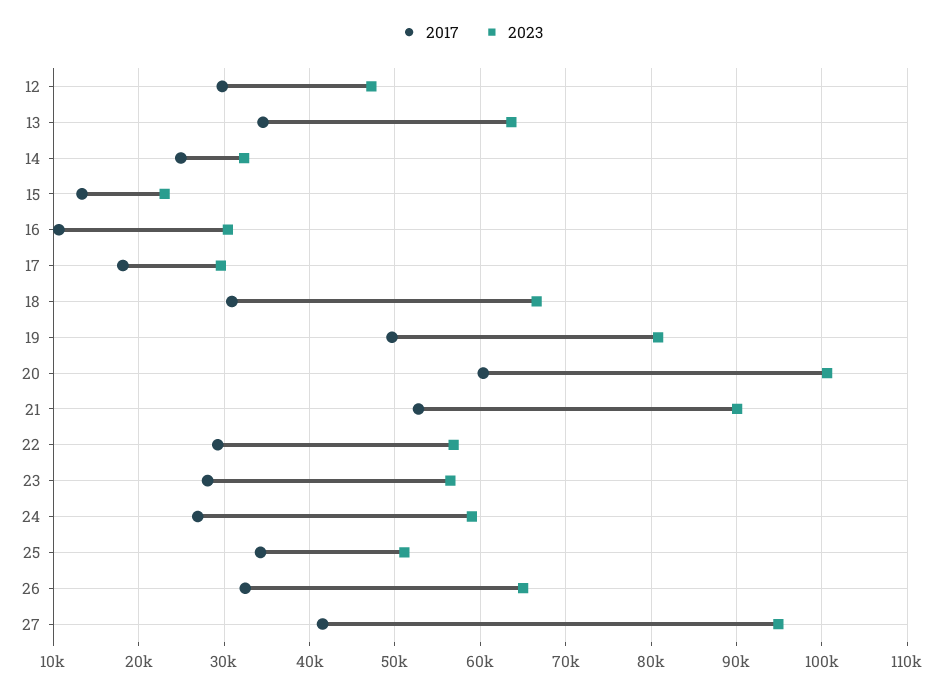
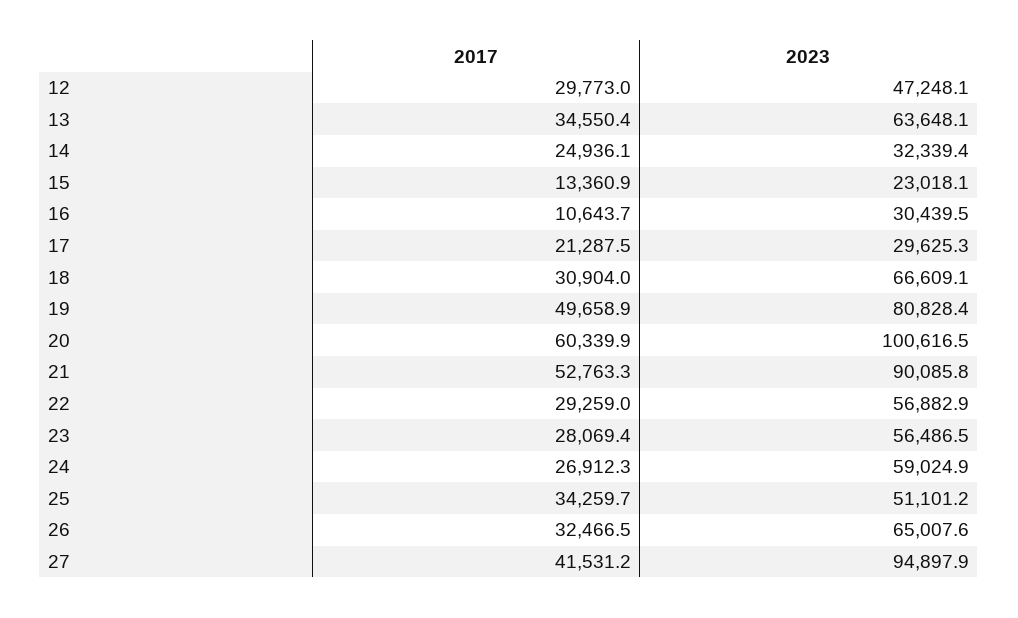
2017, 17: 18000 -> 21287.5

